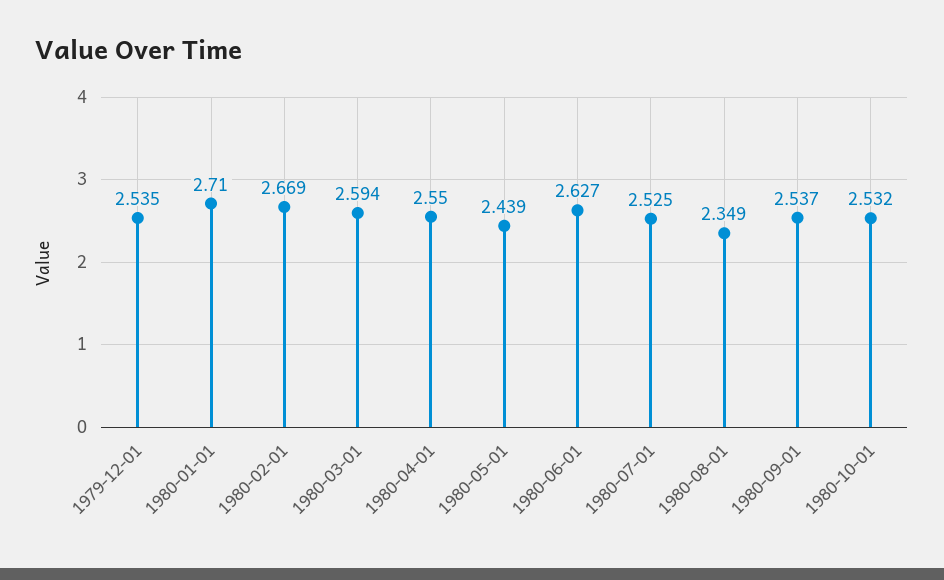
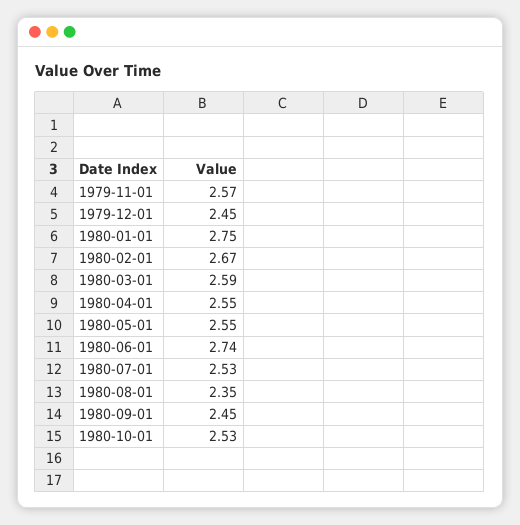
1979-12-01: 2.535 -> 2.45
1980-01-01: 2.71 -> 2.75
1980-05-01: 2.439 -> 2.55
1980-06-01: 2.627 -> 2.74
1980-09-01: 2.537 -> 2.45
1979-11-01: none -> 2.57

